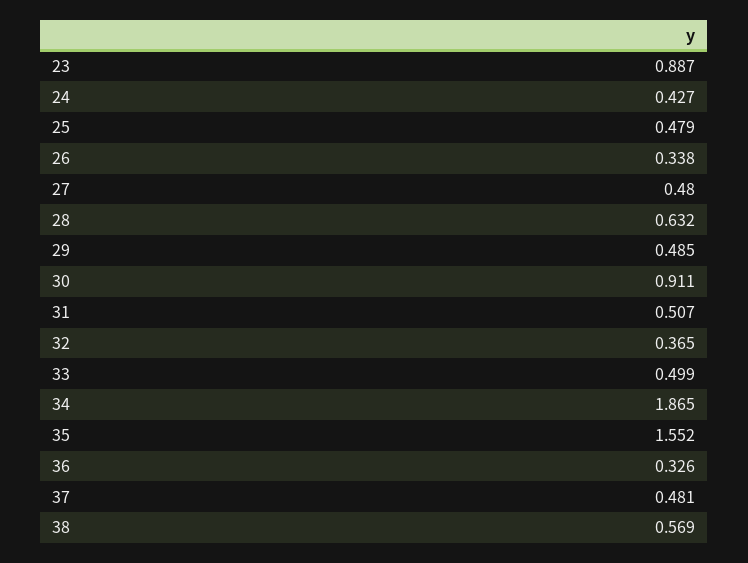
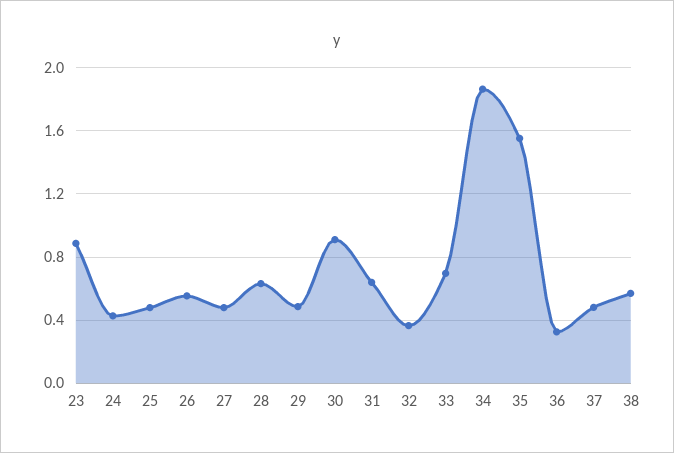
26: 0.338 -> 0.55
31: 0.507 -> 0.65
33: 0.499 -> 0.7

